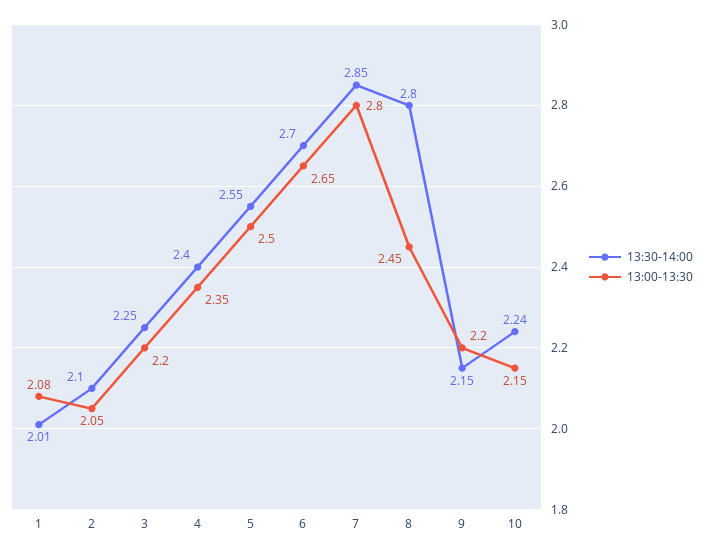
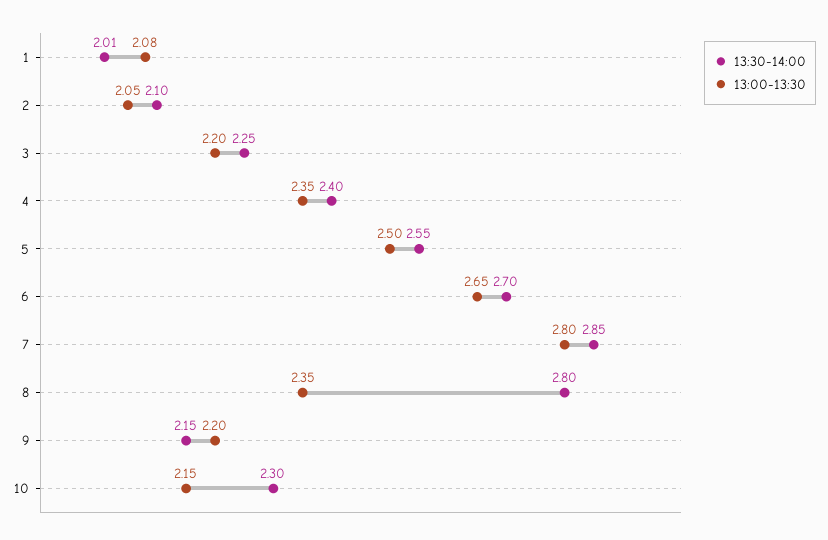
13:00-13:30, 8: 2.45 -> 2.35
13:30-14:00, 10: 2.24 -> 2.3

